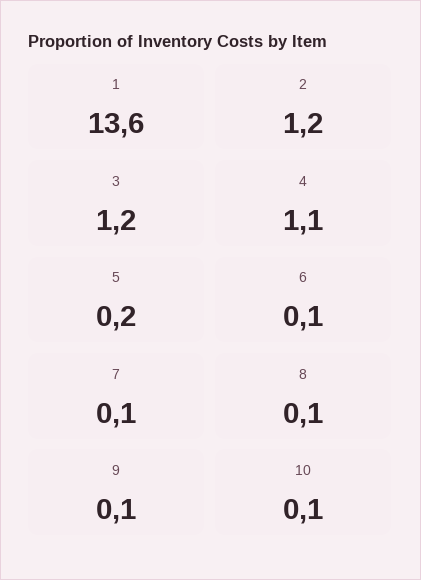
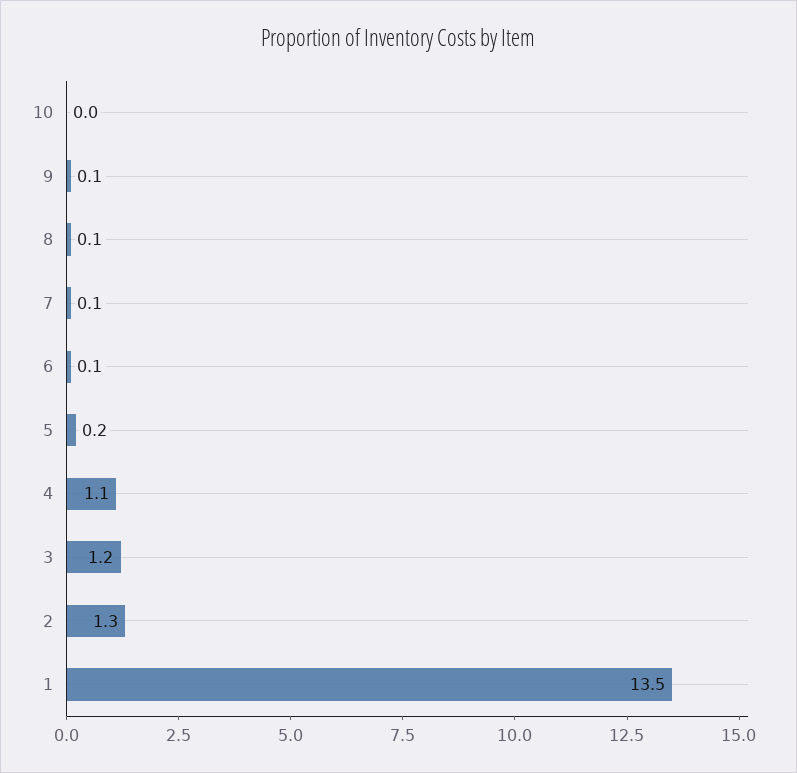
1: 13.6 -> 13.5
2: 1.2 -> 1.3
10: 0.1 -> 0

